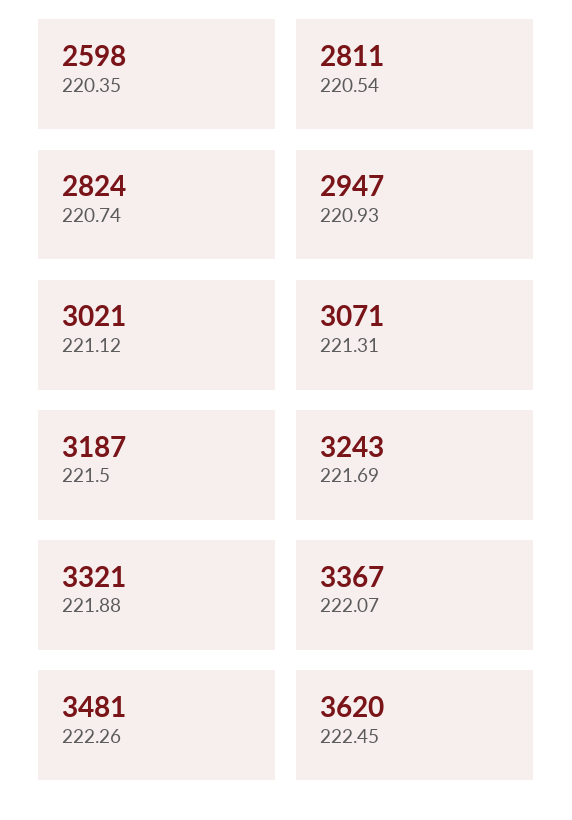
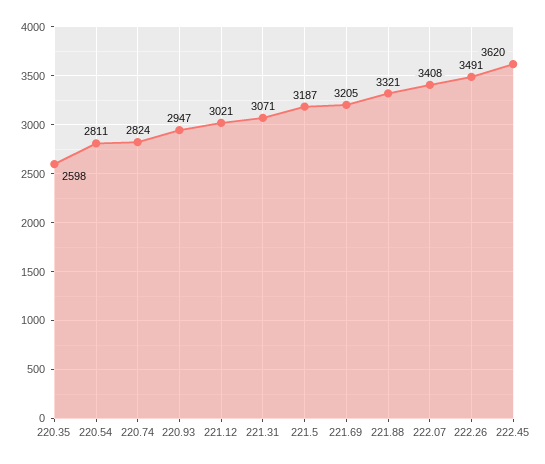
221.69: 3243 -> 3205
222.07: 3367 -> 3408
222.26: 3481 -> 3491

